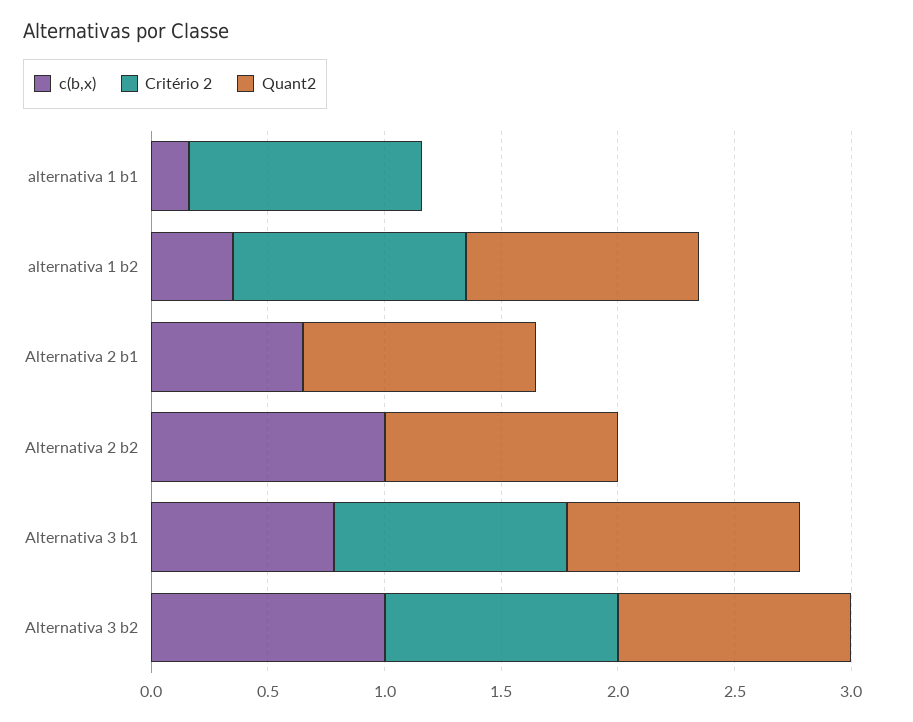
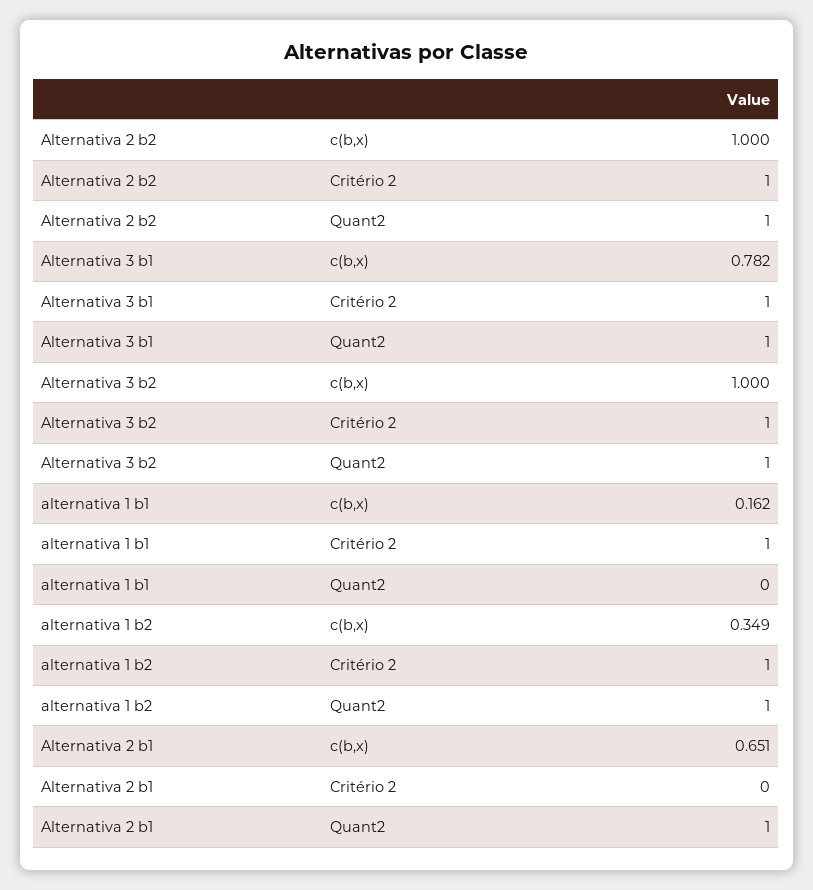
Critério 2, Alternativa 2 b2: 0 -> 1

